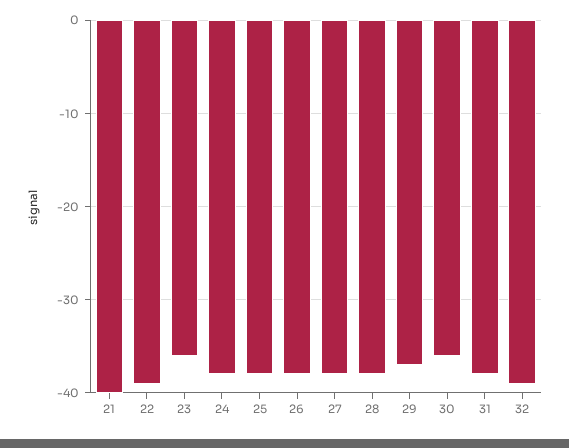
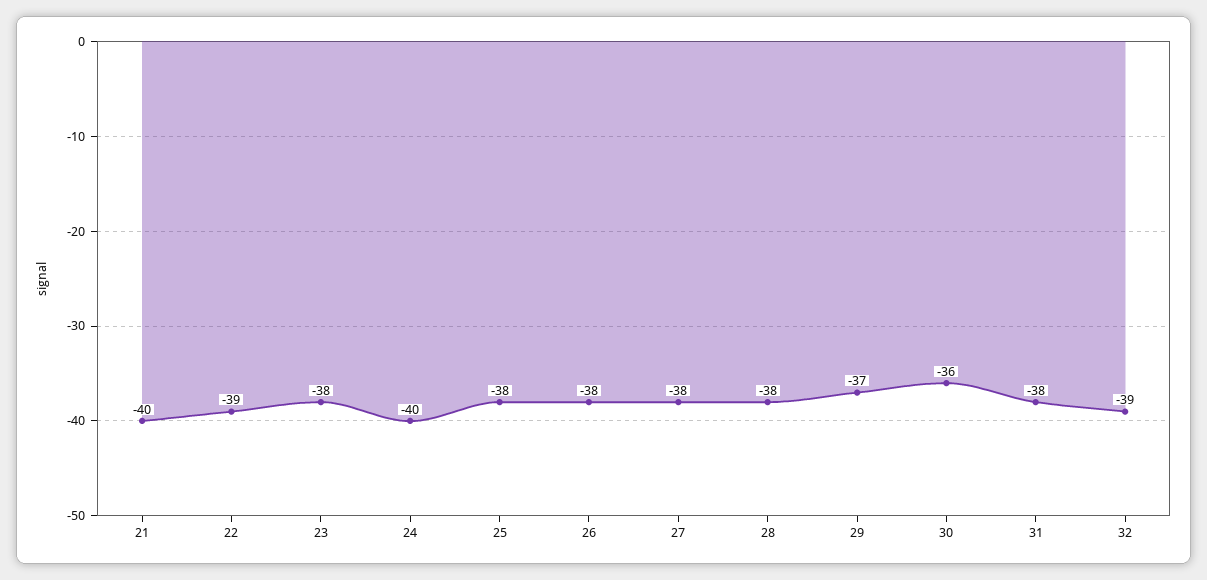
23: -36 -> -38
24: -38 -> -40

